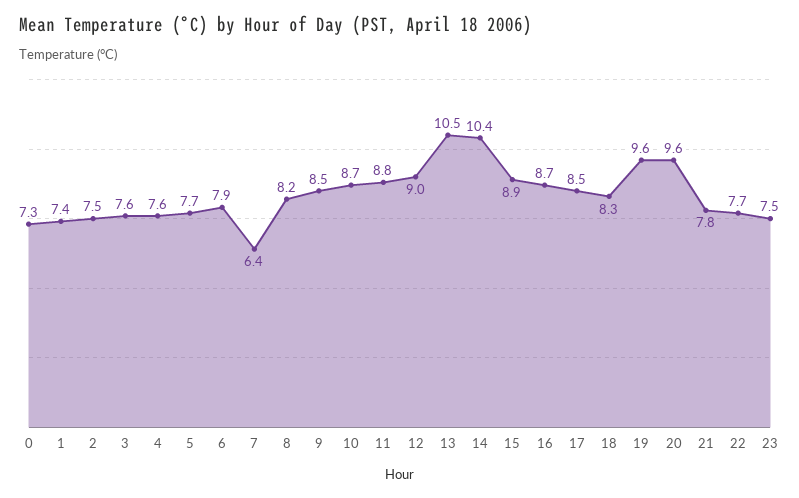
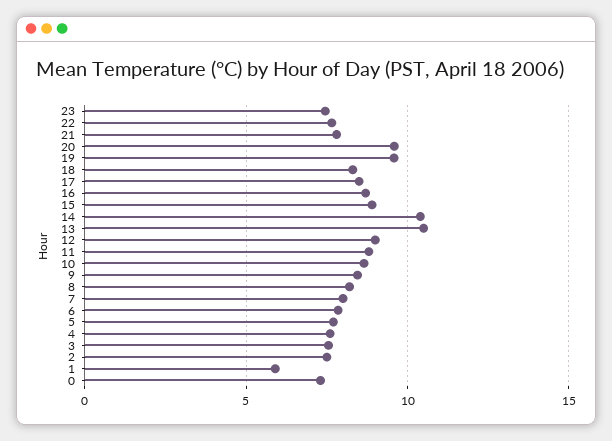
1: 7.4 -> 6
7: 6.4 -> 8

